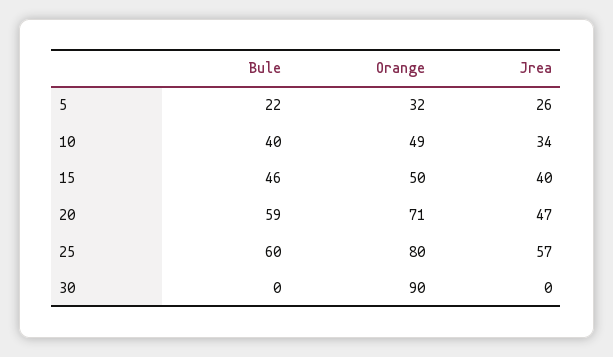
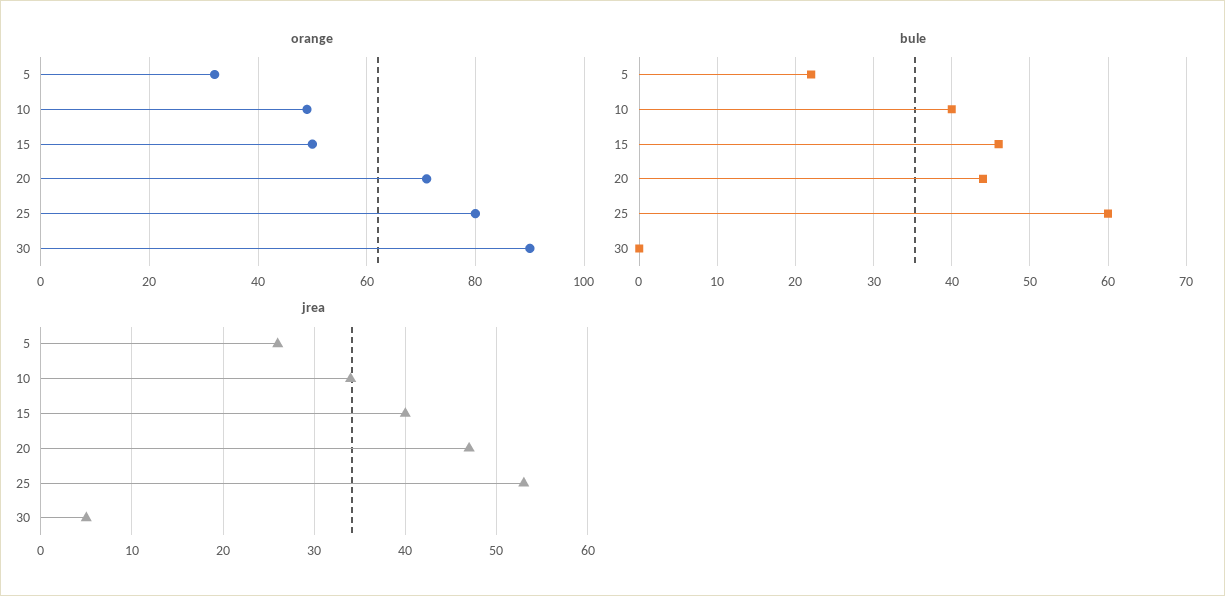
Bule, 20: 59 -> 44
Jrea, 25: 57 -> 53
Jrea, 30: 0 -> 5

